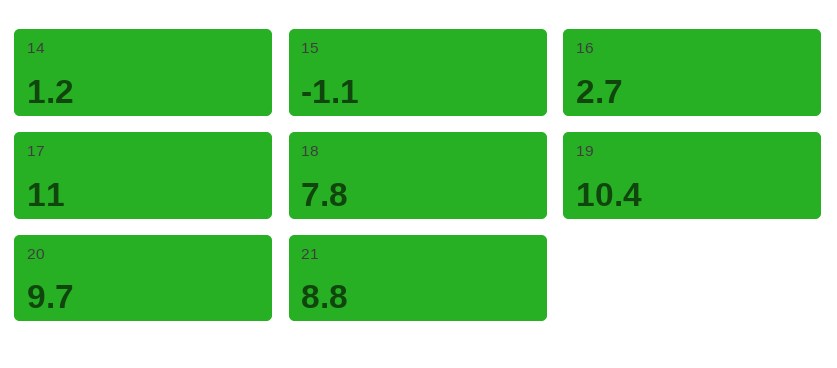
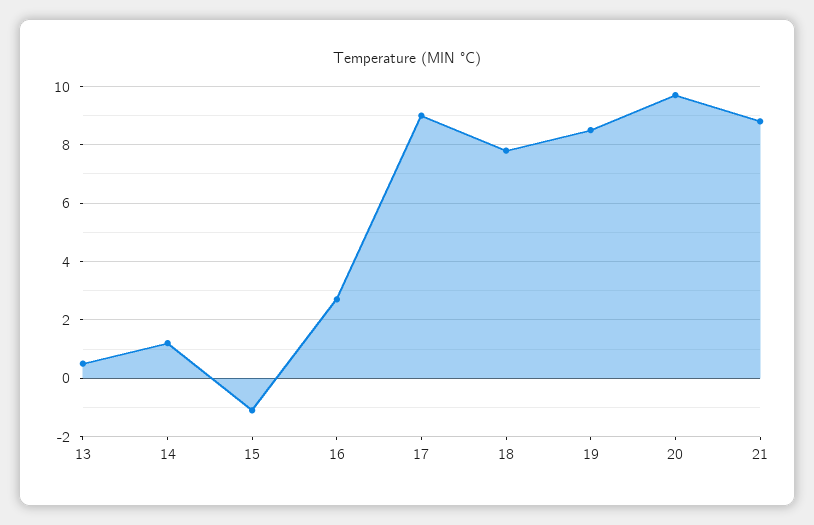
17: 11 -> 9
19: 10.4 -> 8.5
13: none -> 0.5

